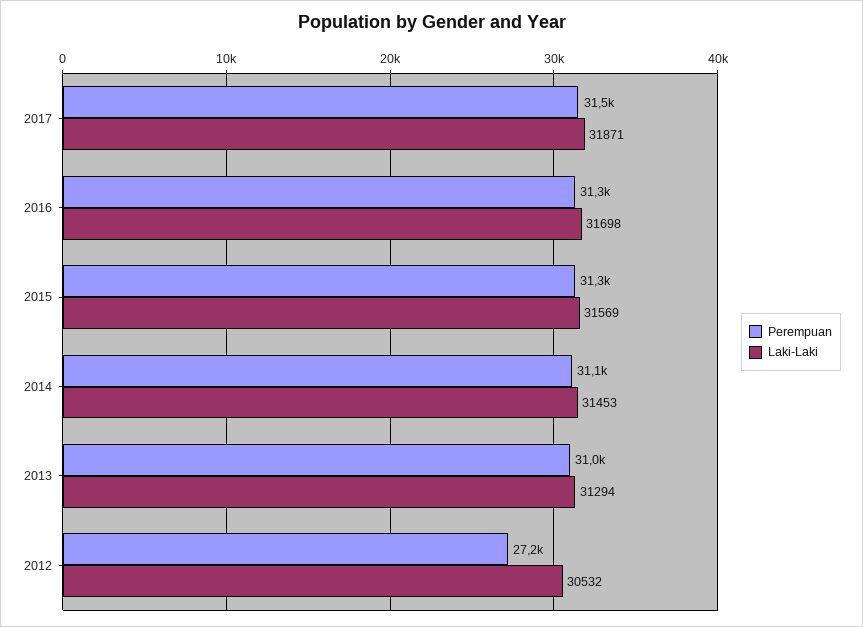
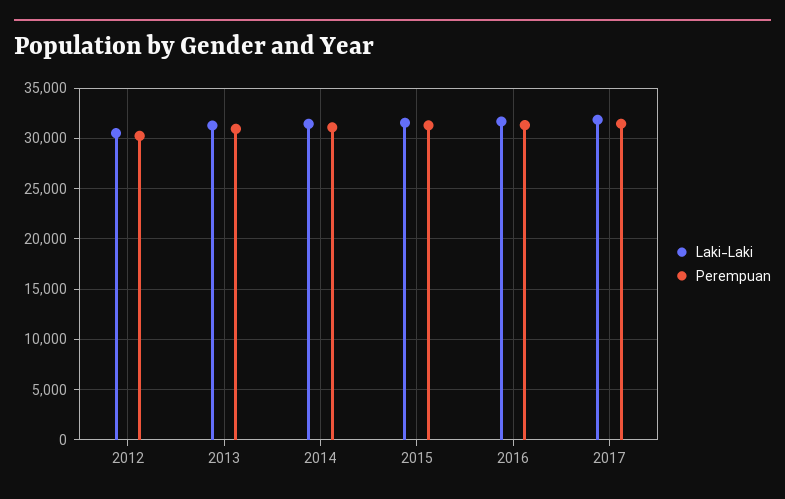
Perempuan, 2012: 27200 -> 30000

